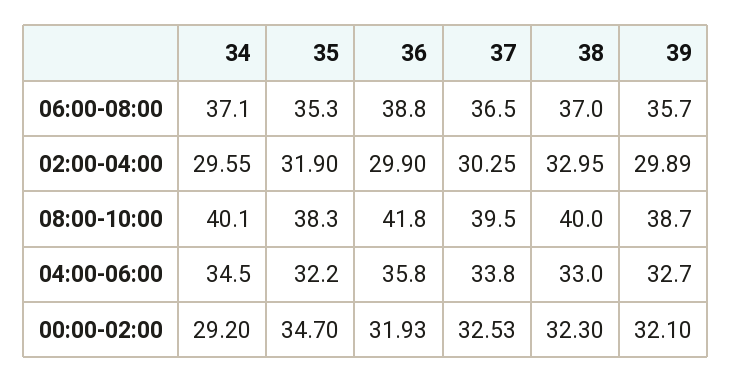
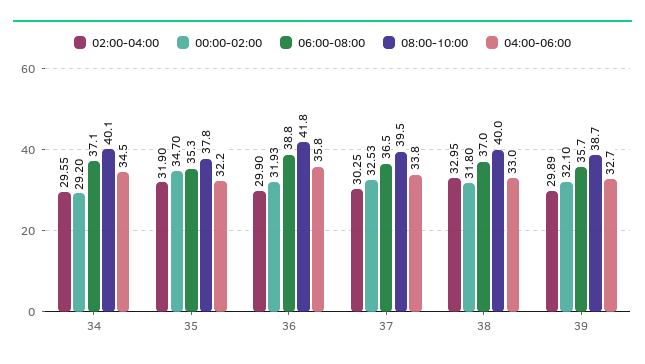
08:00-10:00, 35: 38.3 -> 37.8
00:00-02:00, 38: 32.3 -> 31.8

